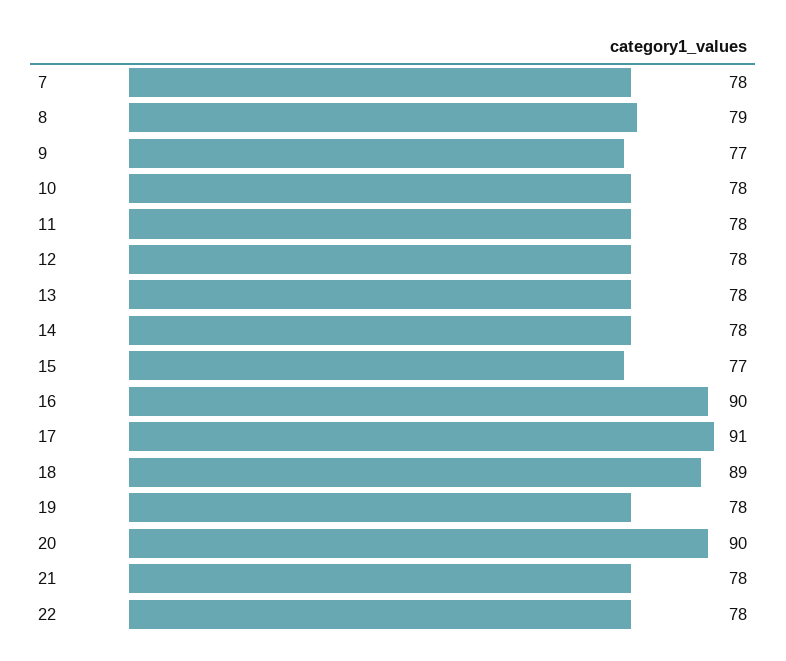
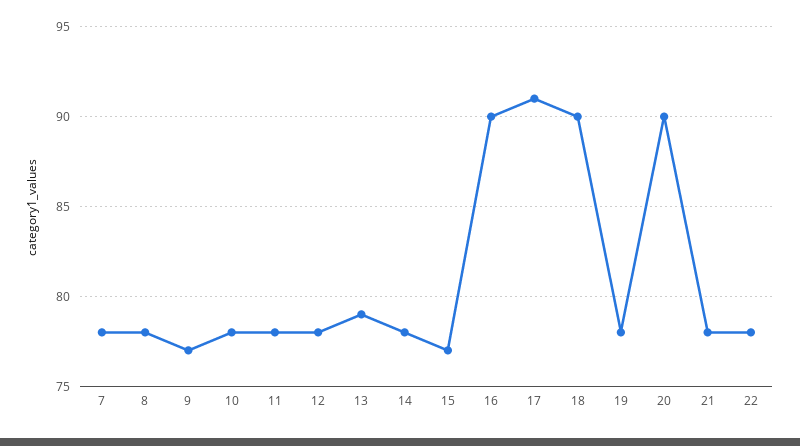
8: 79 -> 78
13: 78 -> 79
18: 89 -> 90

